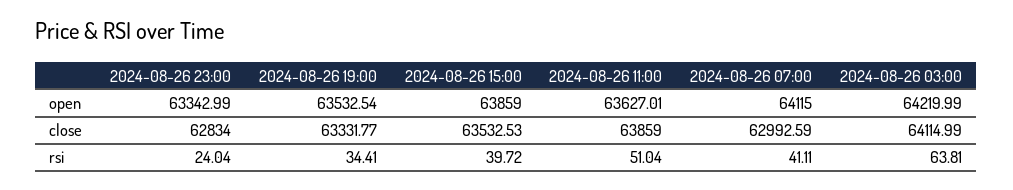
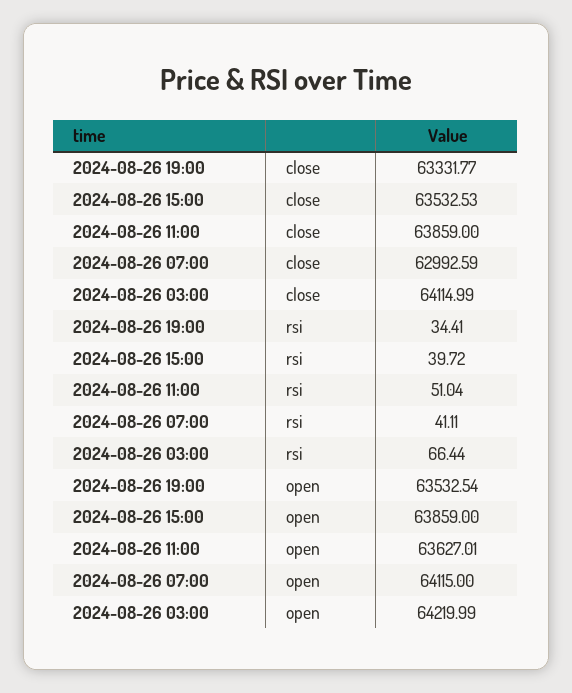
2024-08-26 23:00, open: 63342.99 -> none
2024-08-26 23:00, close: 62834 -> none
2024-08-26 23:00, rsi: 24.04 -> none
2024-08-26 03:00, rsi: 63.81 -> 66.44

